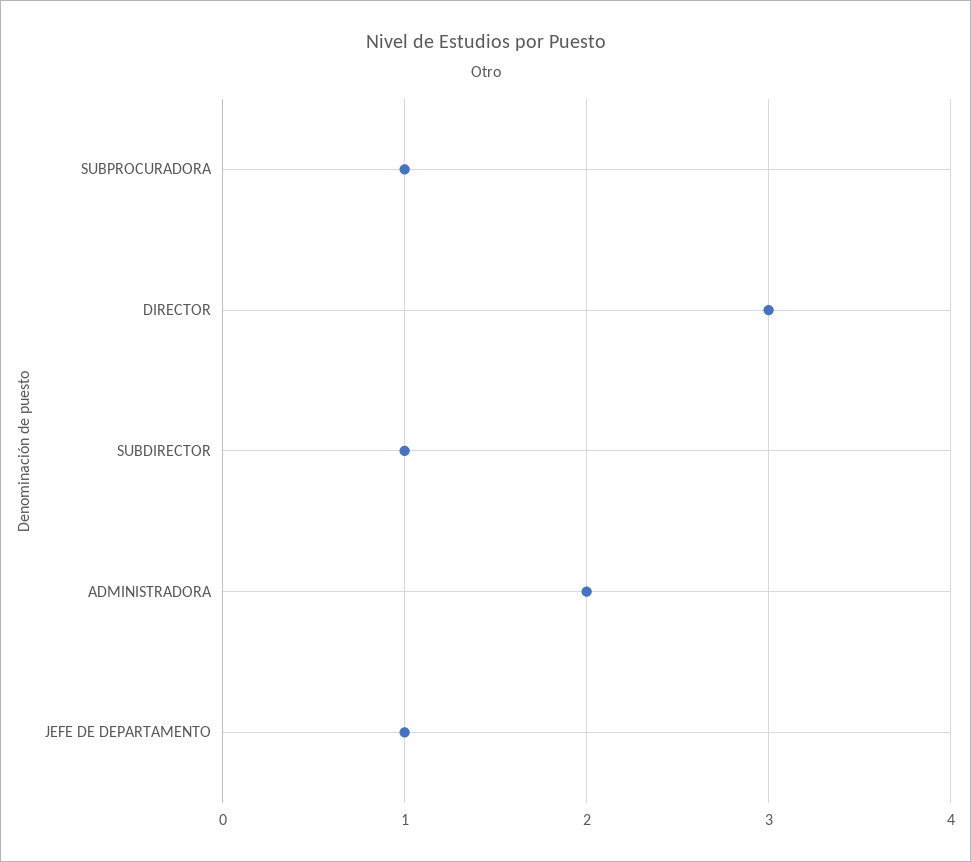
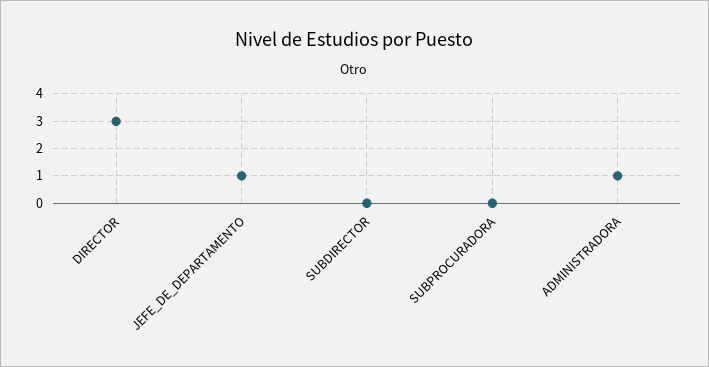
SUBPROCURADORA: 1 -> 0
SUBDIRECTOR: 1 -> 0
ADMINISTRADORA: 2 -> 1

